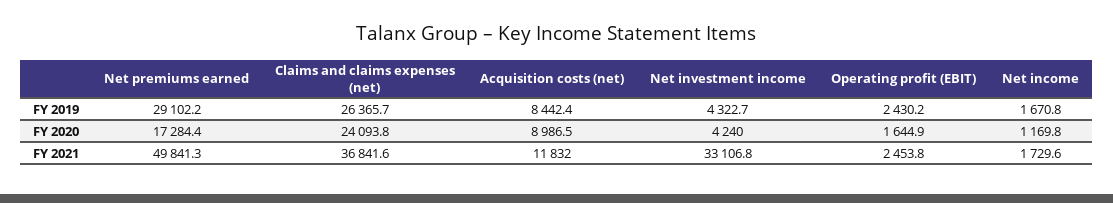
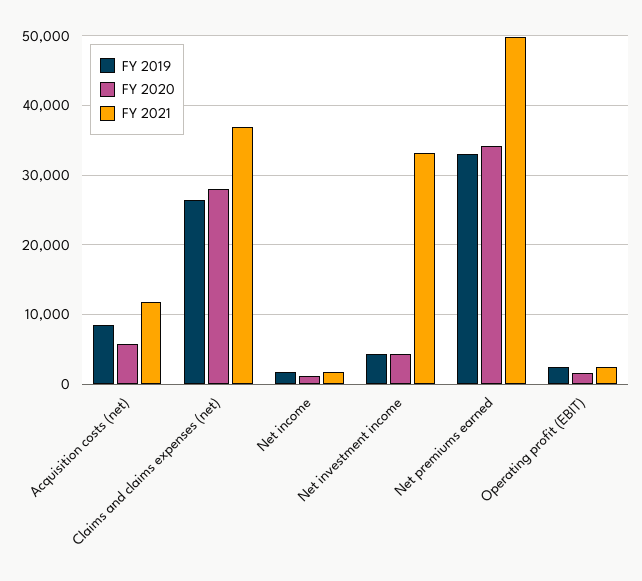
FY 2019, Net premiums earned: 29102.2 -> 33000
FY 2020, Net premiums earned: 17284.4 -> 34000
FY 2020, Claims and claims expenses (net): 24093.8 -> 28000
FY 2020, Acquisition costs (net): 8986.5 -> 6000

